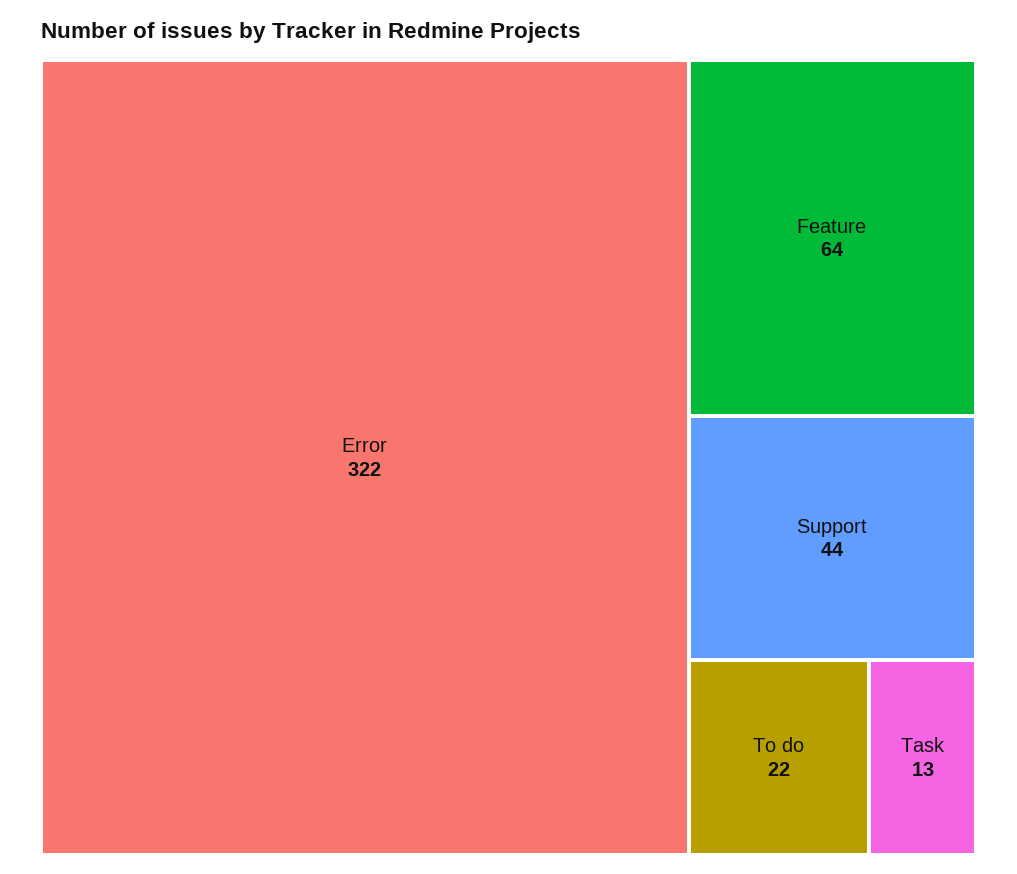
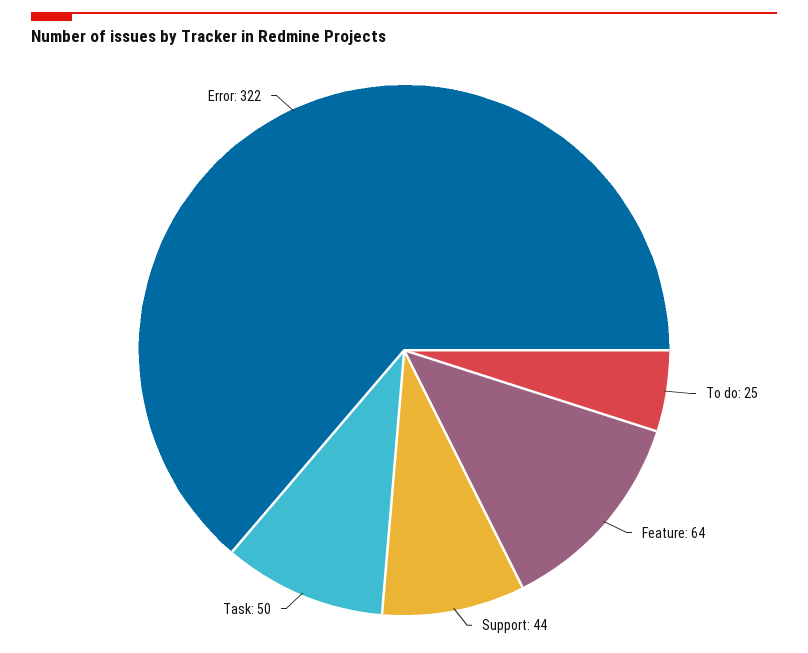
To do: 22 -> 25
Task: 13 -> 50

